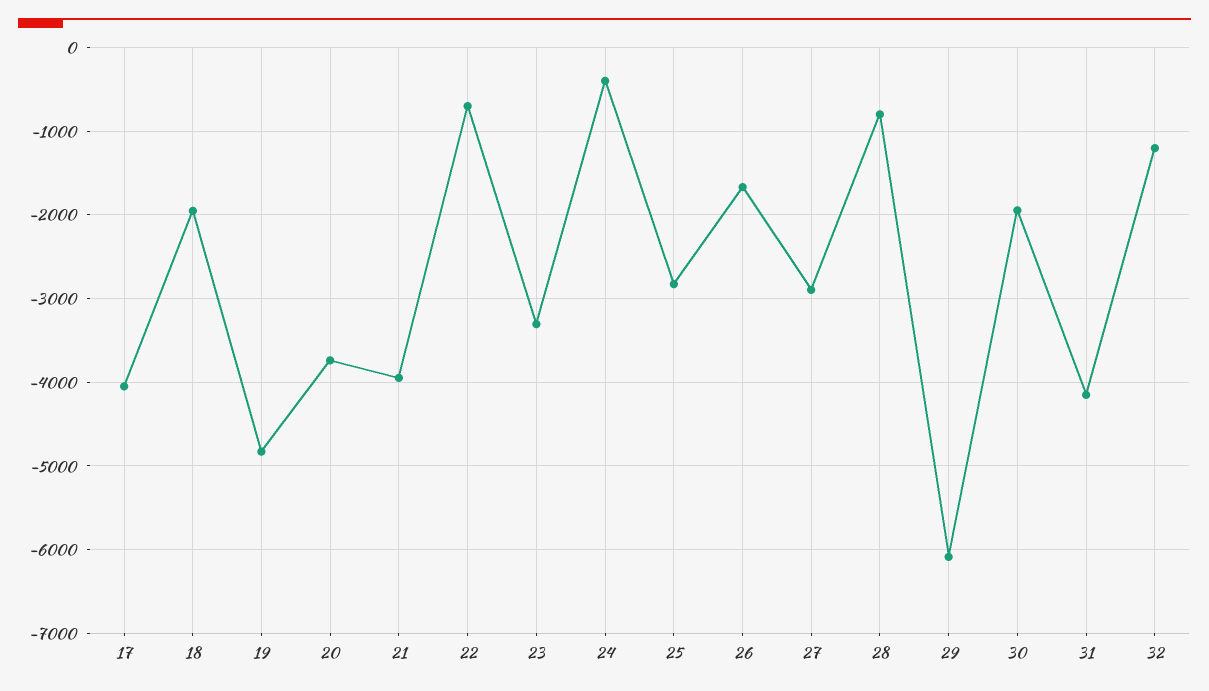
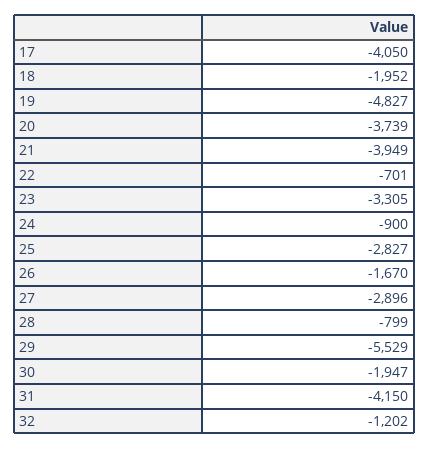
24: -400 -> -900
29: -6100 -> -5529

